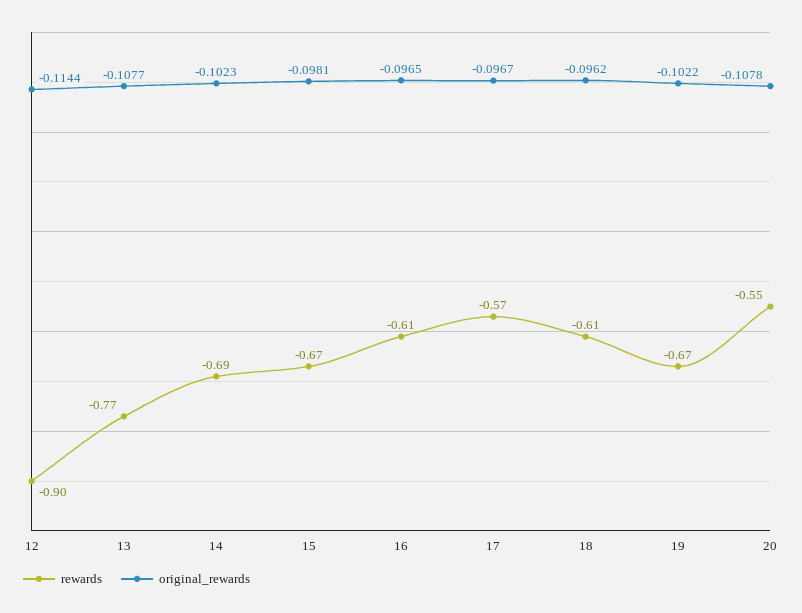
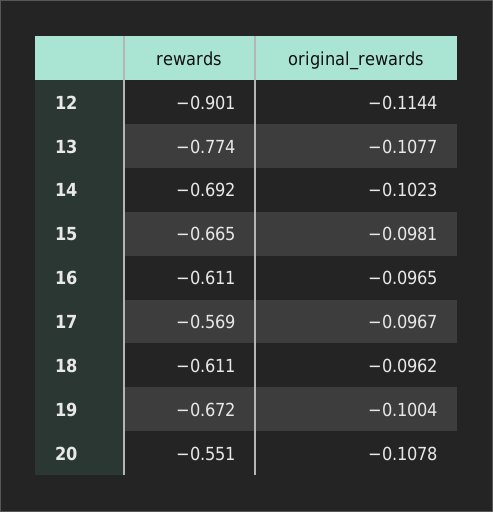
original_rewards, 19: -0.1022 -> -0.1004

